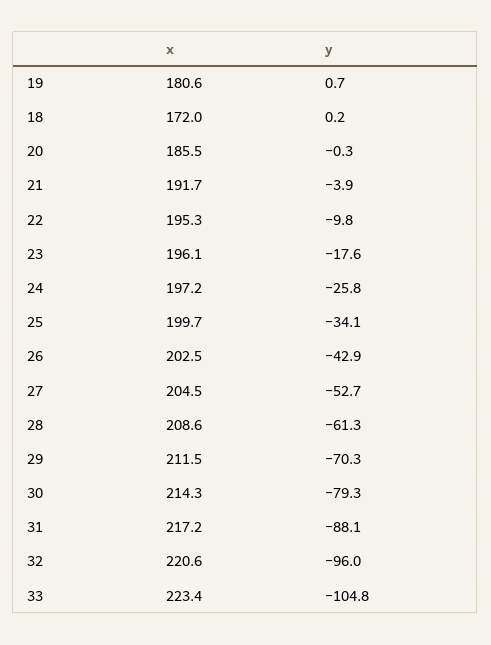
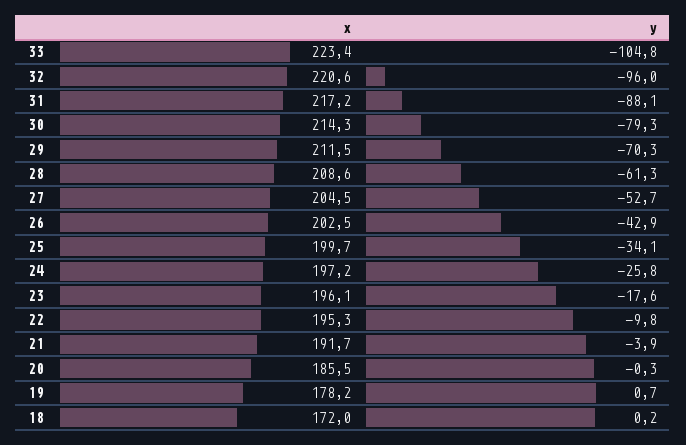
x, 19: 180.6 -> 178.2

